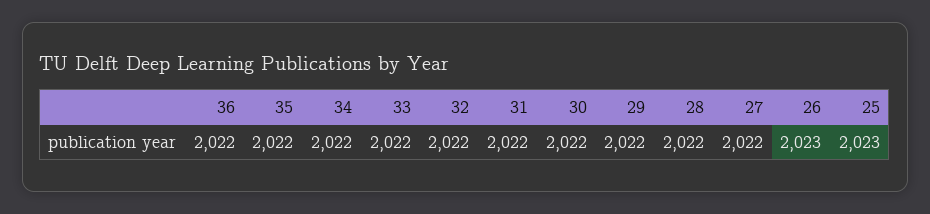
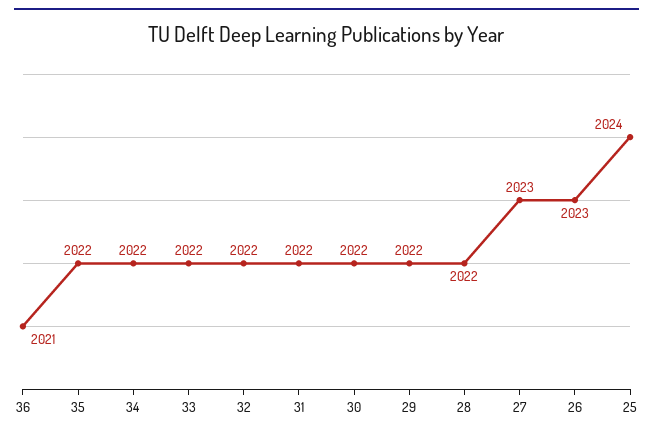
36: 2022 -> 2021
27: 2022 -> 2023
25: 2023 -> 2024

